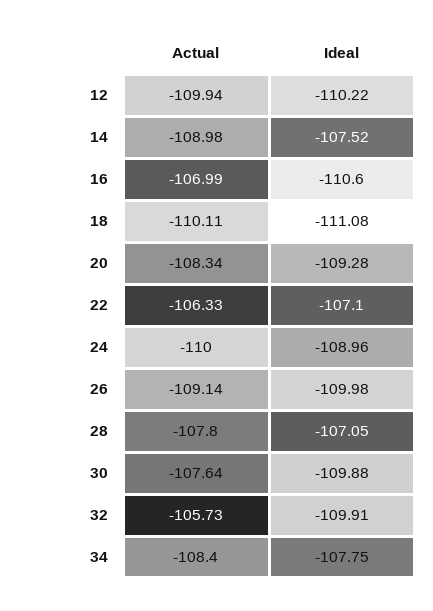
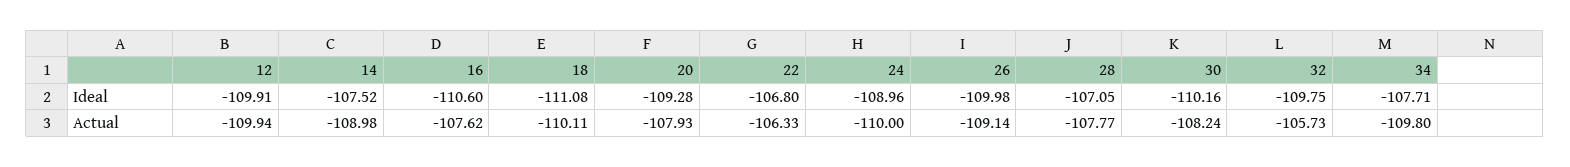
Ideal, 12: -110.22 -> -109.91
Actual, 16: -106.99 -> -107.62
Actual, 20: -108.34 -> -107.93
Ideal, 22: -107.1 -> -106.8
Actual, 28: -107.8 -> -107.77
Actual, 30: -107.64 -> -108.24
Ideal, 30: -109.88 -> -110.16
Ideal, 32: -109.91 -> -109.75
Actual, 34: -108.4 -> -109.8
Ideal, 34: -107.75 -> -107.71

